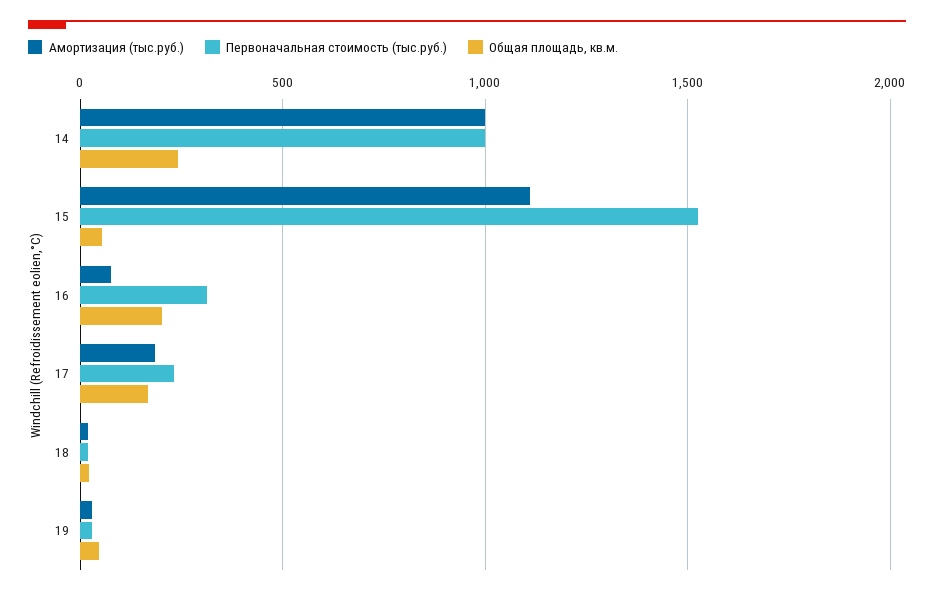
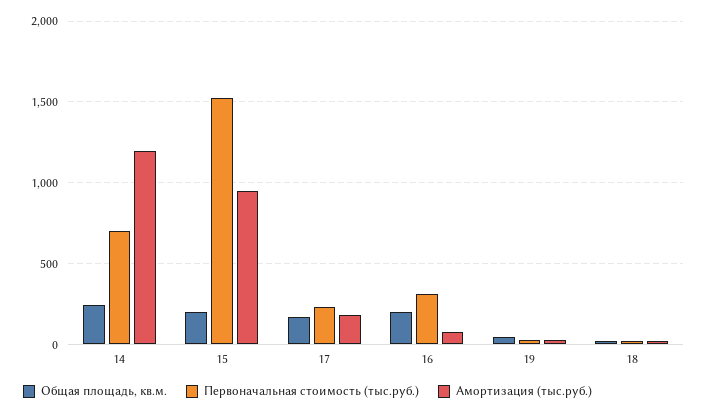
Амортизация (тыс.руб.), 14: 1000 -> 1200
Первоначальная стоимость (тыс.руб.), 14: 1000 -> 700
Амортизация (тыс.руб.), 15: 1100 -> 950
Общая площадь, кв.м., 15: 50 -> 200

